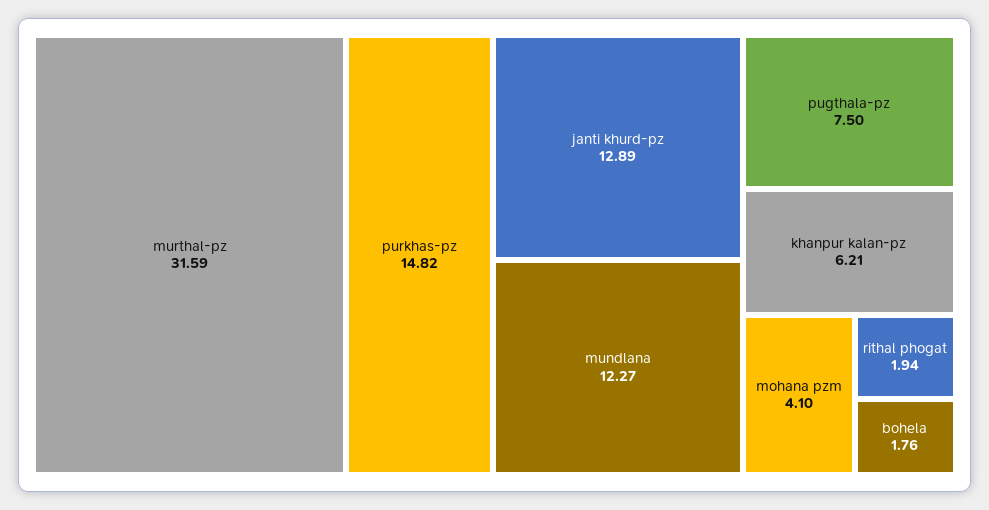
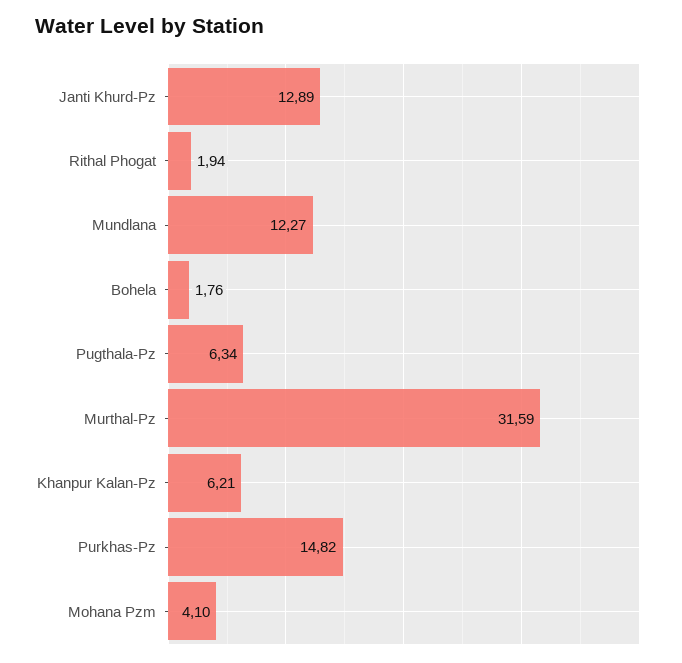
pugthala-pz: 7.5 -> 6.34

